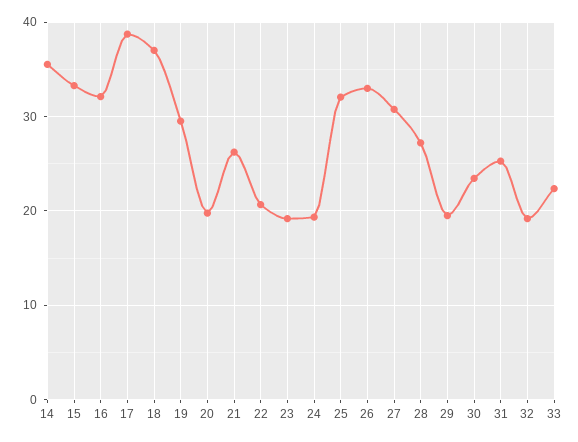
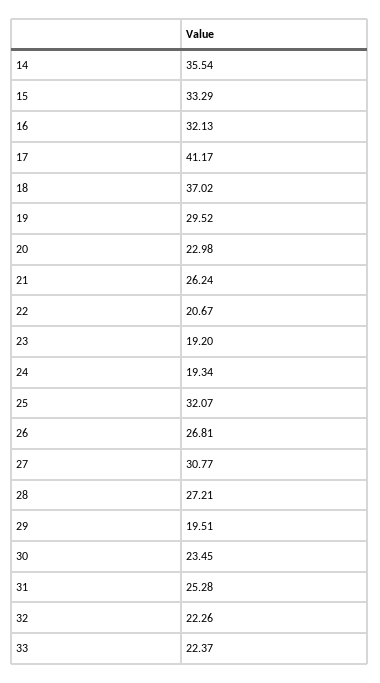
17: 39 -> 41.17
20: 20 -> 22.98
26: 33 -> 26.81
32: 19 -> 22.26

